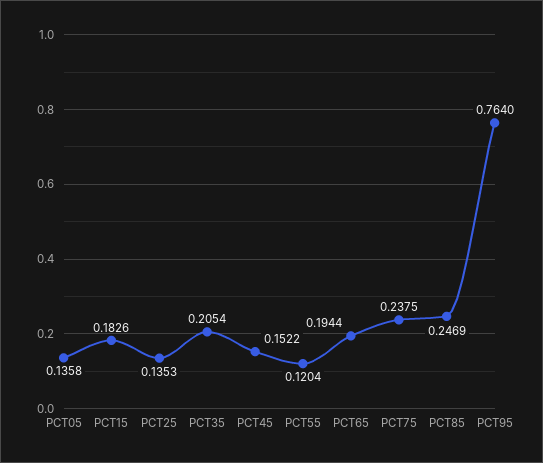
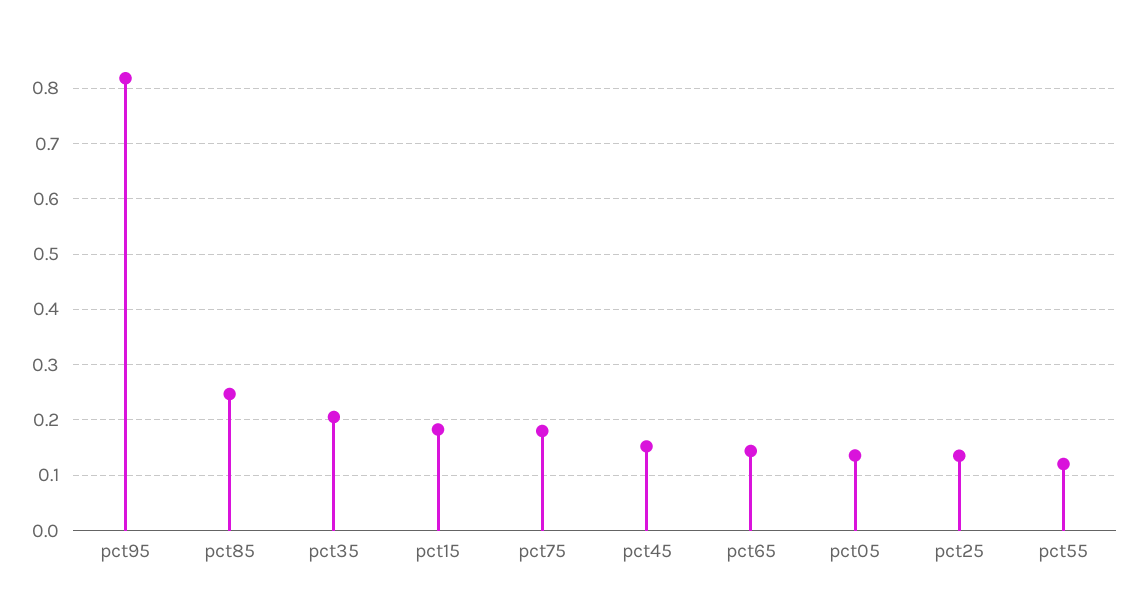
PCT65: 0.1944 -> 0.14
PCT75: 0.2375 -> 0.18
PCT95: 0.764 -> 0.82

